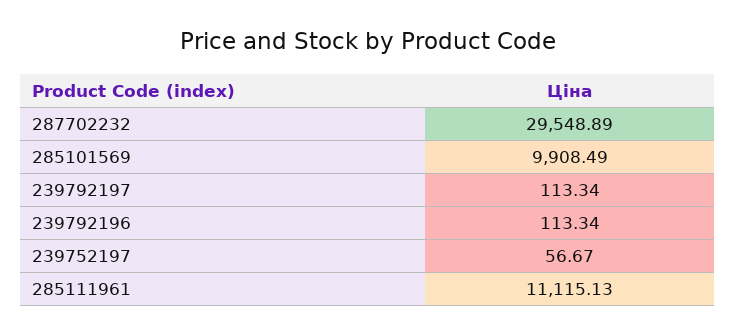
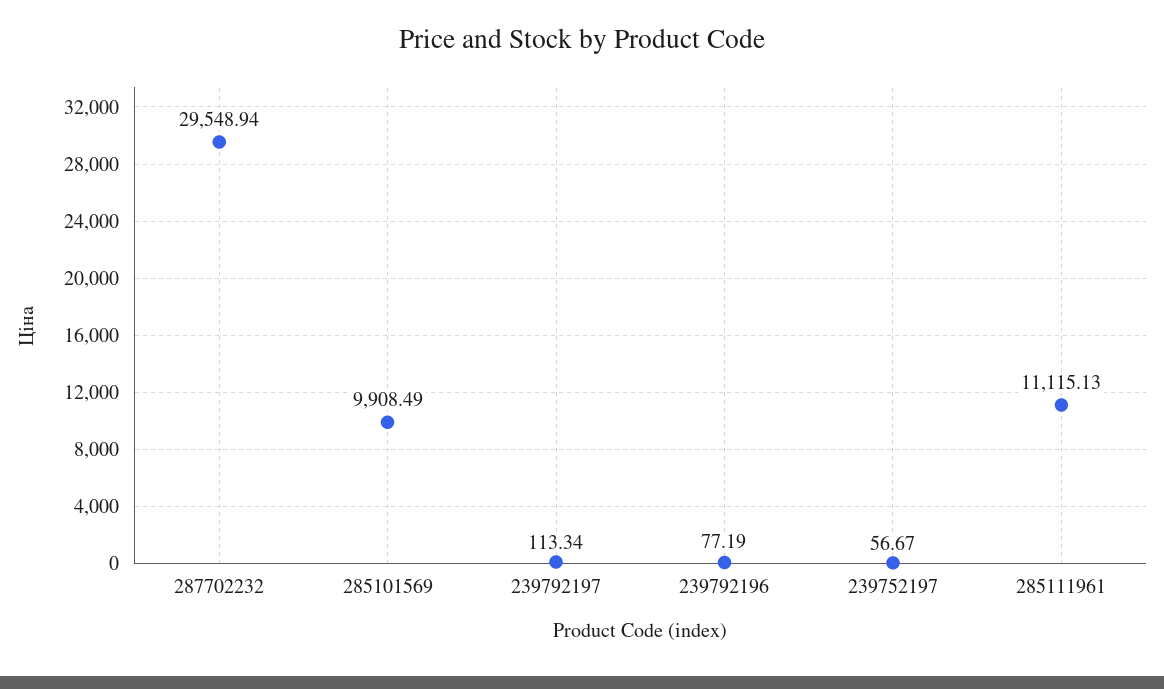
287702232: 29548.89 -> 29548.94
239792196: 113.34 -> 77.19

